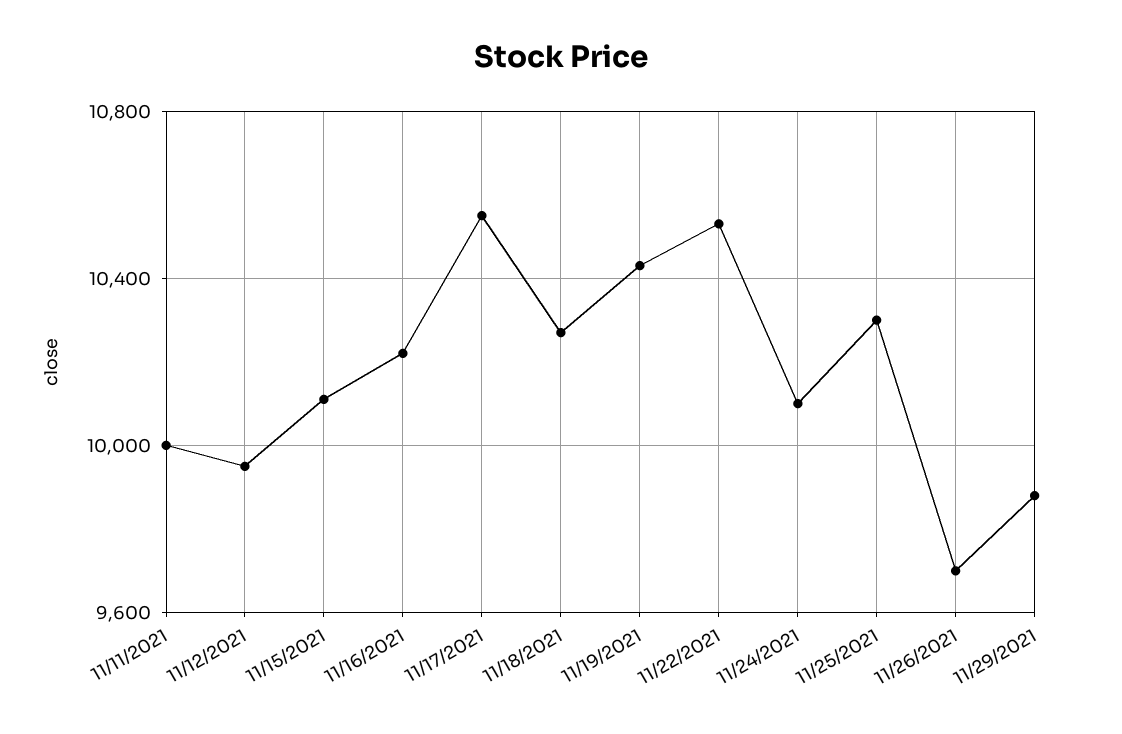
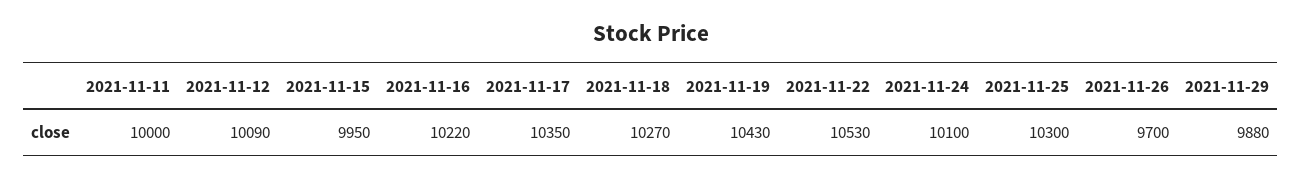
11/12/2021: 9950 -> 10090
11/15/2021: 10100 -> 9950
11/17/2021: 10550 -> 10350

